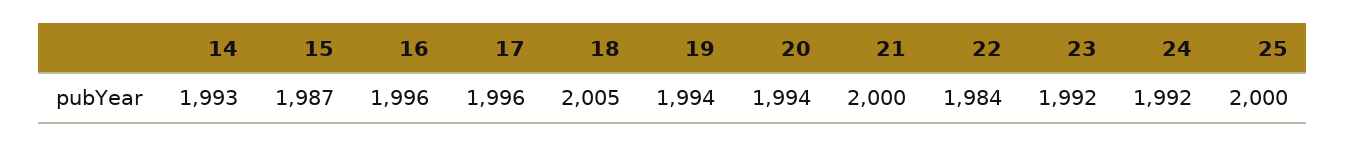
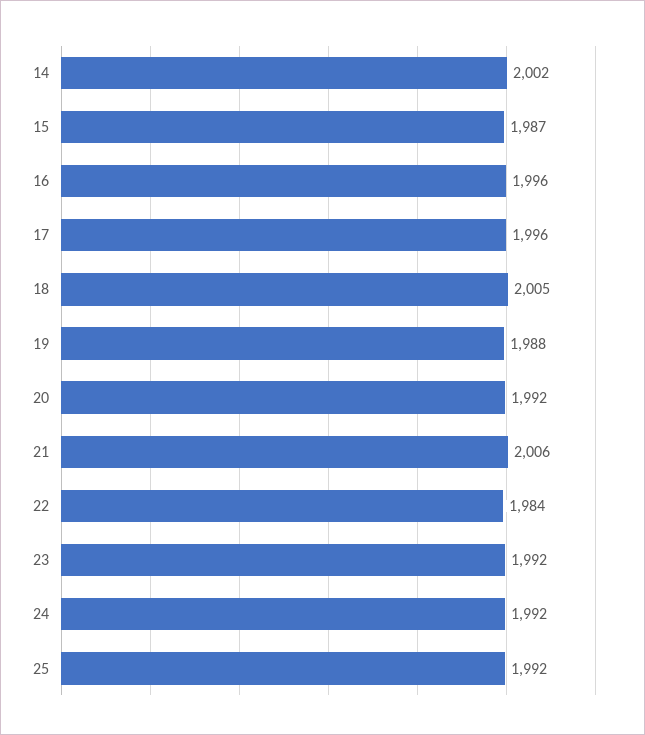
14: 1993 -> 2002
19: 1994 -> 1988
20: 1994 -> 1992
21: 2000 -> 2006
25: 2000 -> 1992

